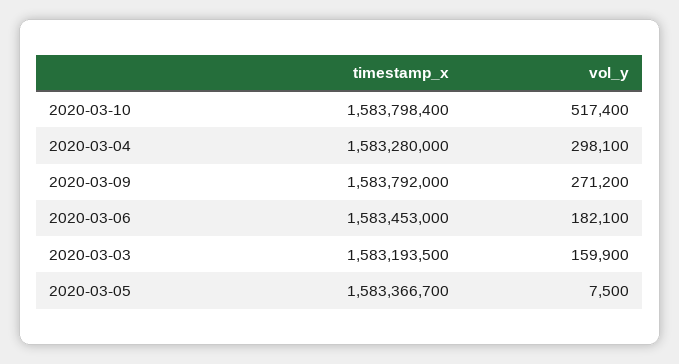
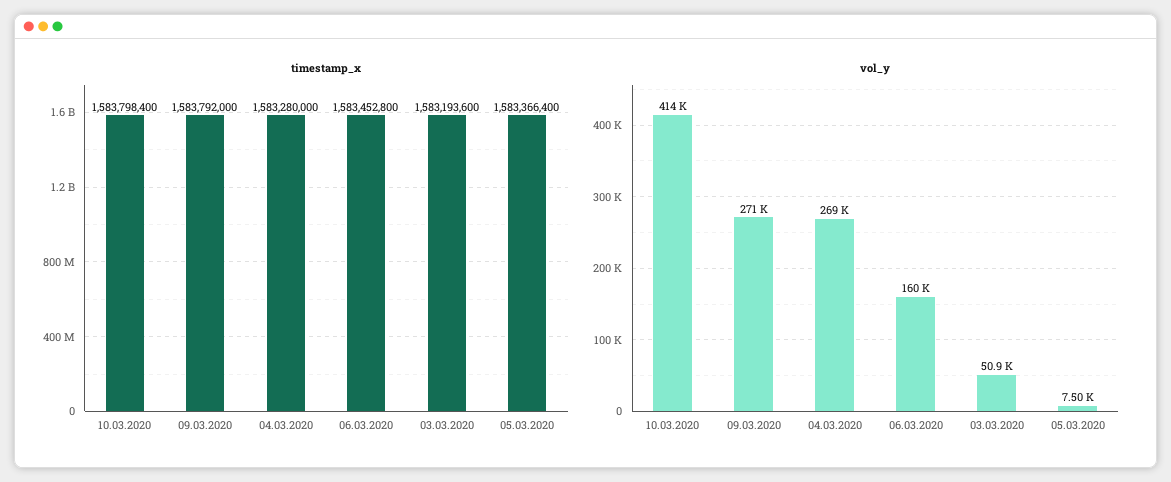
vol_y, 2020-03-10: 517400 -> 414000
vol_y, 2020-03-04: 298100 -> 269000
timestamp_x, 2020-03-06: 1583453000 -> 1583452800
vol_y, 2020-03-06: 182100 -> 160000
timestamp_x, 2020-03-03: 1583193500 -> 1583193600
vol_y, 2020-03-03: 159900 -> 50900
timestamp_x, 2020-03-05: 1583366700 -> 1583366400

